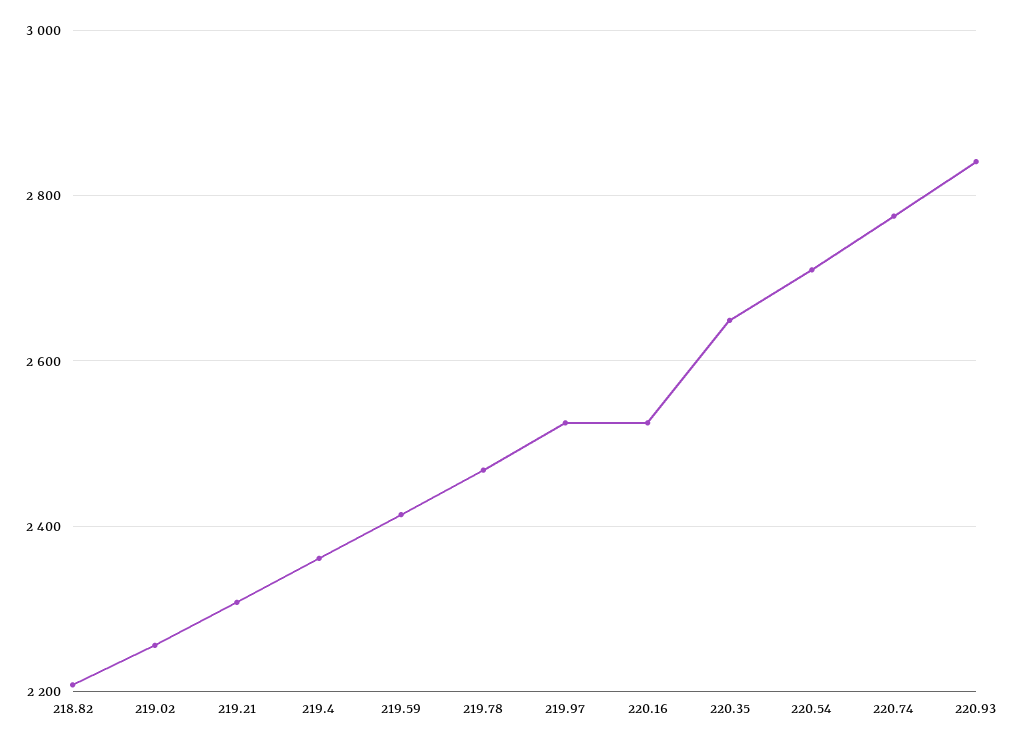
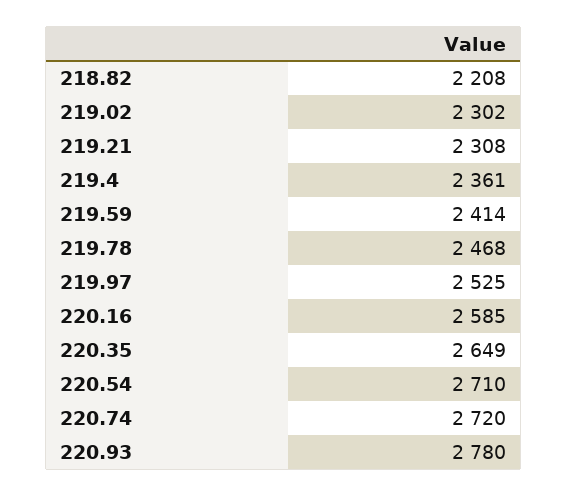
219.02: 2260 -> 2302
220.16: 2520 -> 2585
220.74: 2780 -> 2720
220.93: 2840 -> 2780

